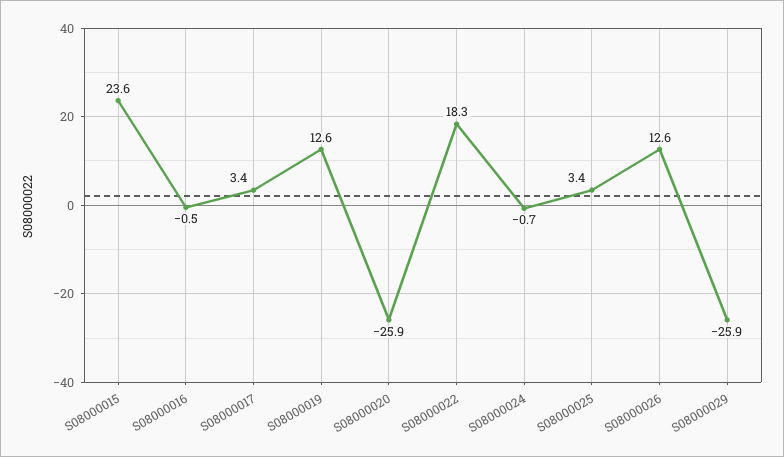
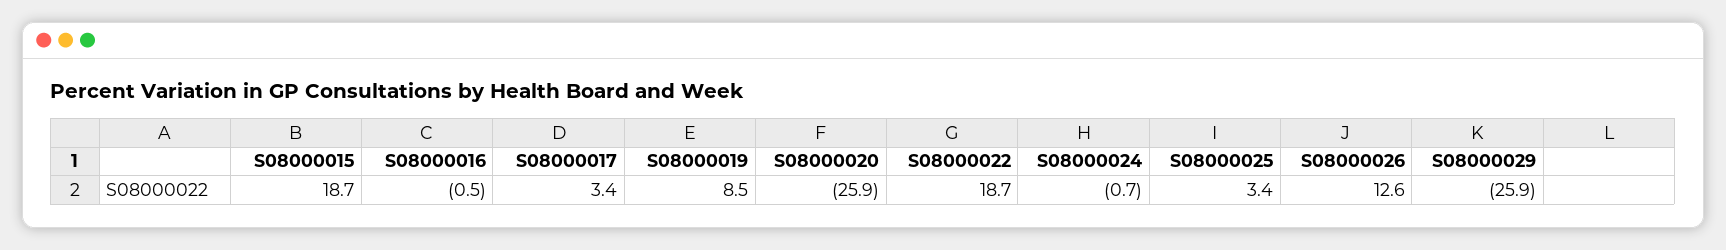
S08000015: 23.6 -> 18.7
S08000019: 12.6 -> 8.5
S08000022: 18.3 -> 18.7

